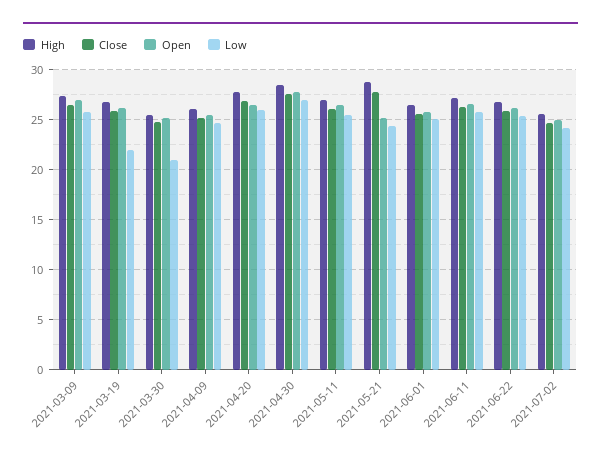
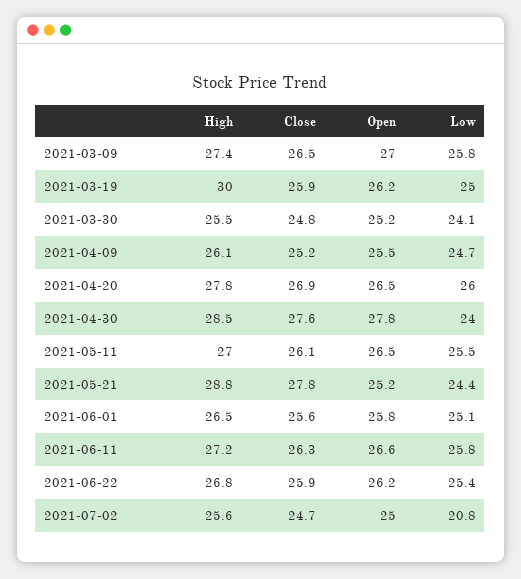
High, 2021-03-19: 27 -> 30
Low, 2021-03-19: 22 -> 25
Low, 2021-03-30: 21 -> 24.1
Low, 2021-04-30: 27 -> 24
Low, 2021-07-02: 24 -> 20.8

